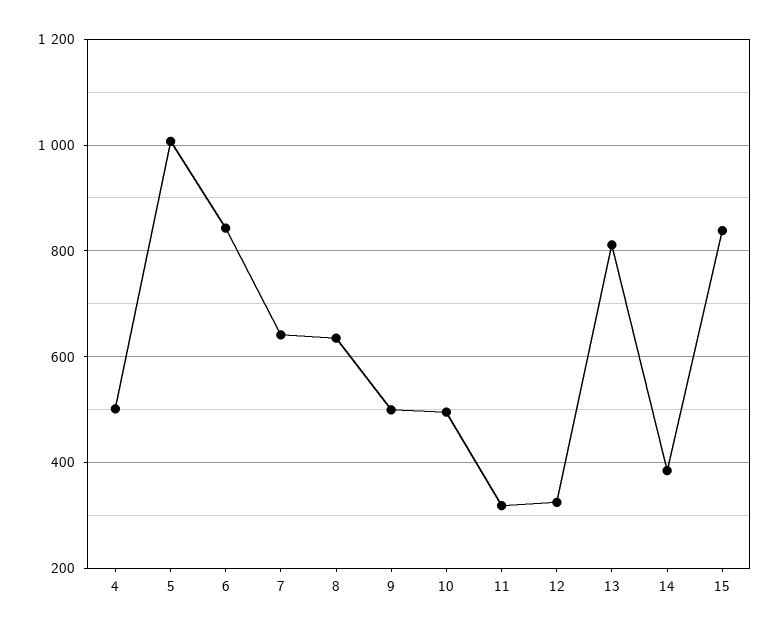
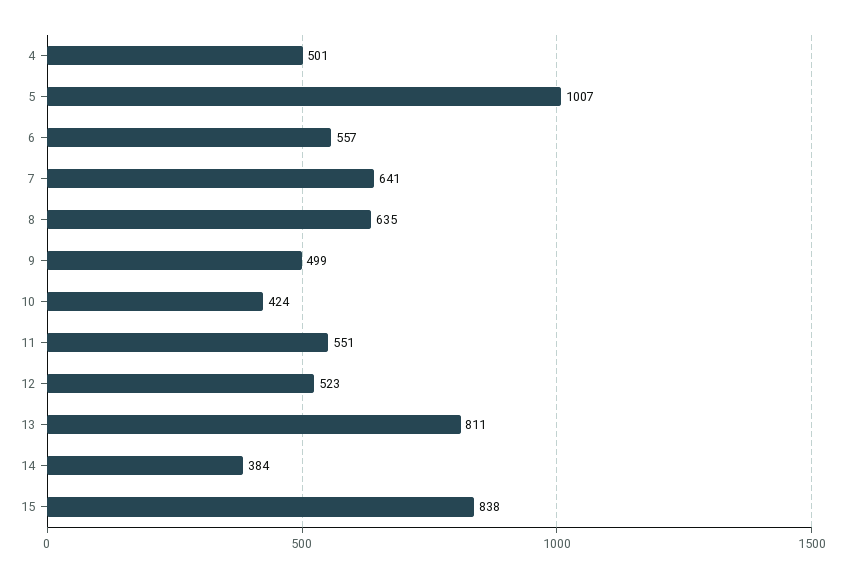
6: 840 -> 557
10: 500 -> 424
11: 320 -> 551
12: 320 -> 523

